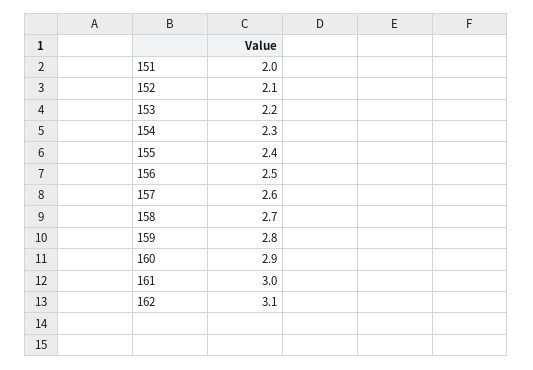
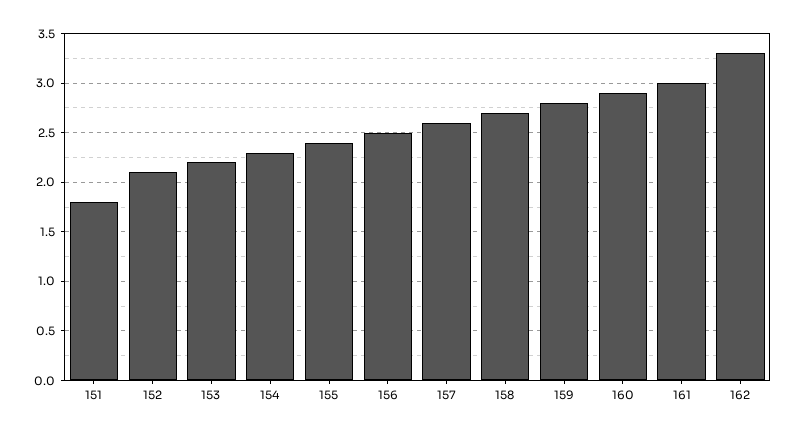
151: 2 -> 1.8
162: 3.1 -> 3.3

